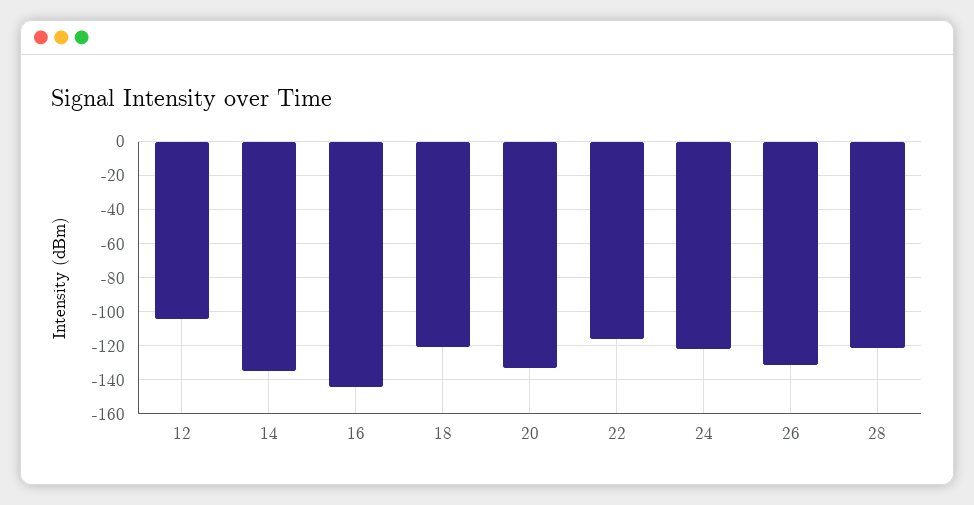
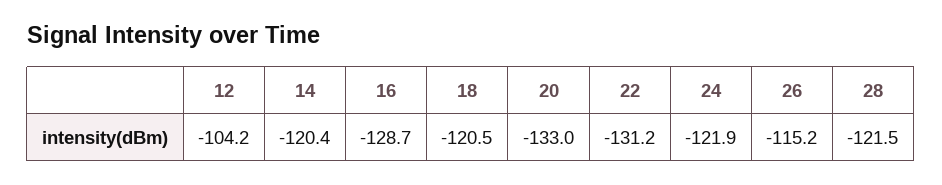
14: -135 -> -120.4
16: -145 -> -128.7
22: -115 -> -131.2
26: -130 -> -115.2

